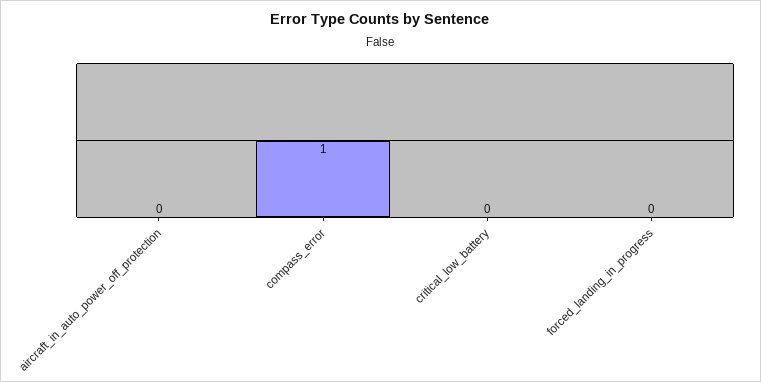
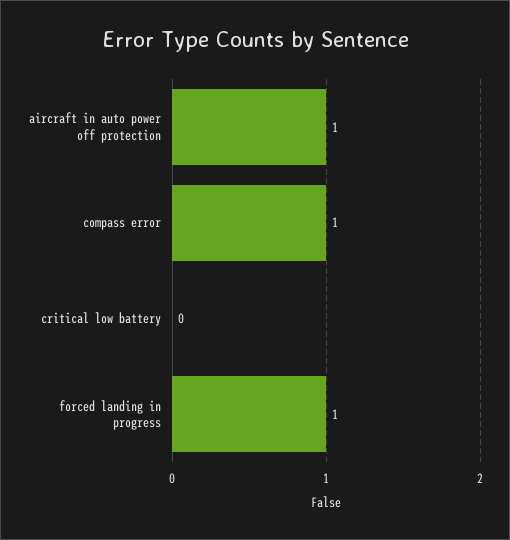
aircraft_in_auto_power_off_protection: 0 -> 1
forced_landing_in_progress: 0 -> 1

